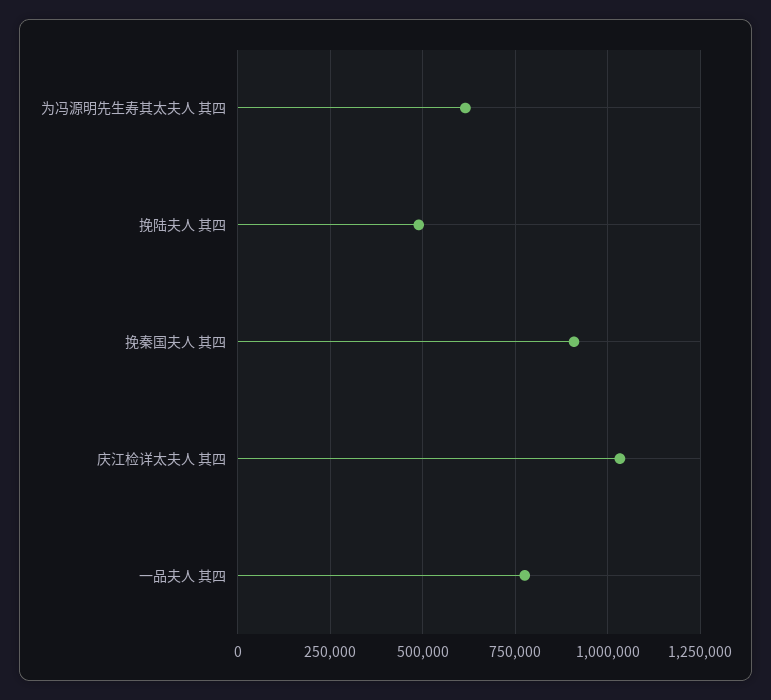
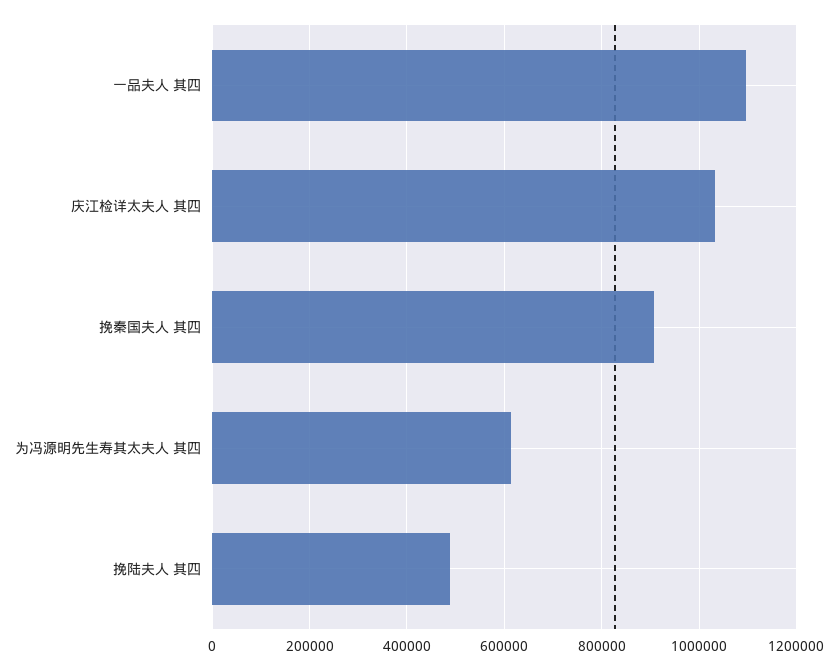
一品夫人 其四: 775000 -> 1100000

